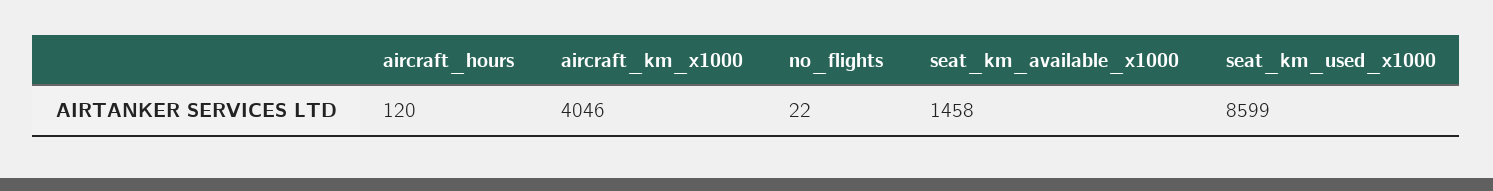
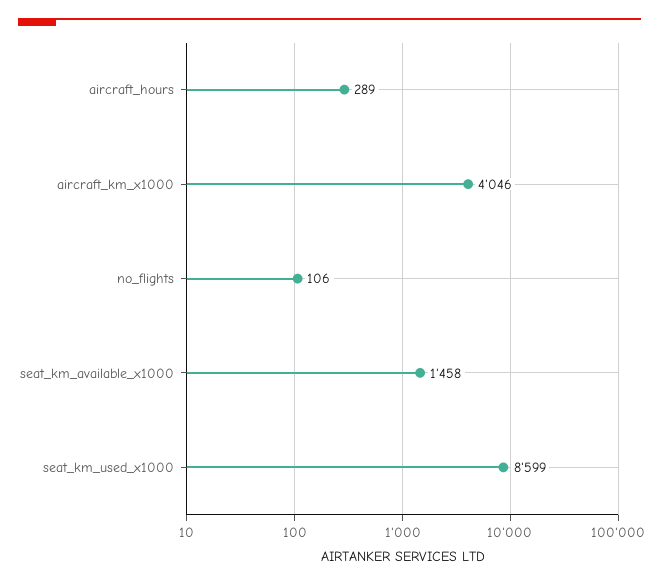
aircraft_hours: 120 -> 289
no_flights: 22 -> 106

